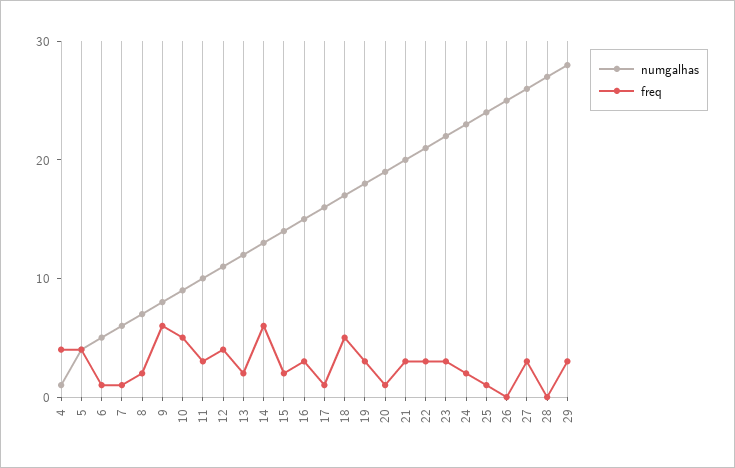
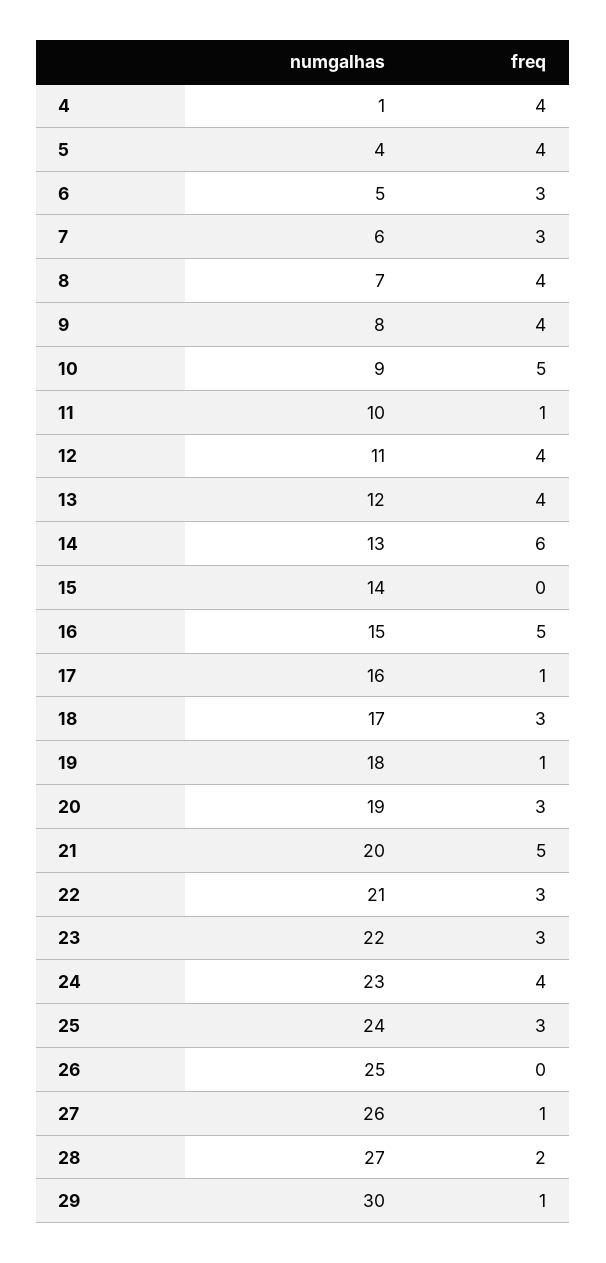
freq, 6: 1 -> 3
freq, 7: 1 -> 3
freq, 8: 2 -> 4
freq, 9: 6 -> 4
freq, 11: 3 -> 1
freq, 13: 2 -> 4
freq, 15: 2 -> 0
freq, 16: 3 -> 5
freq, 18: 5 -> 3
freq, 19: 3 -> 1
freq, 20: 1 -> 3
freq, 21: 3 -> 5
freq, 24: 2 -> 4
freq, 25: 1 -> 3
freq, 27: 3 -> 1
freq, 28: 0 -> 2
numgalhas, 29: 28 -> 30
freq, 29: 3 -> 1

